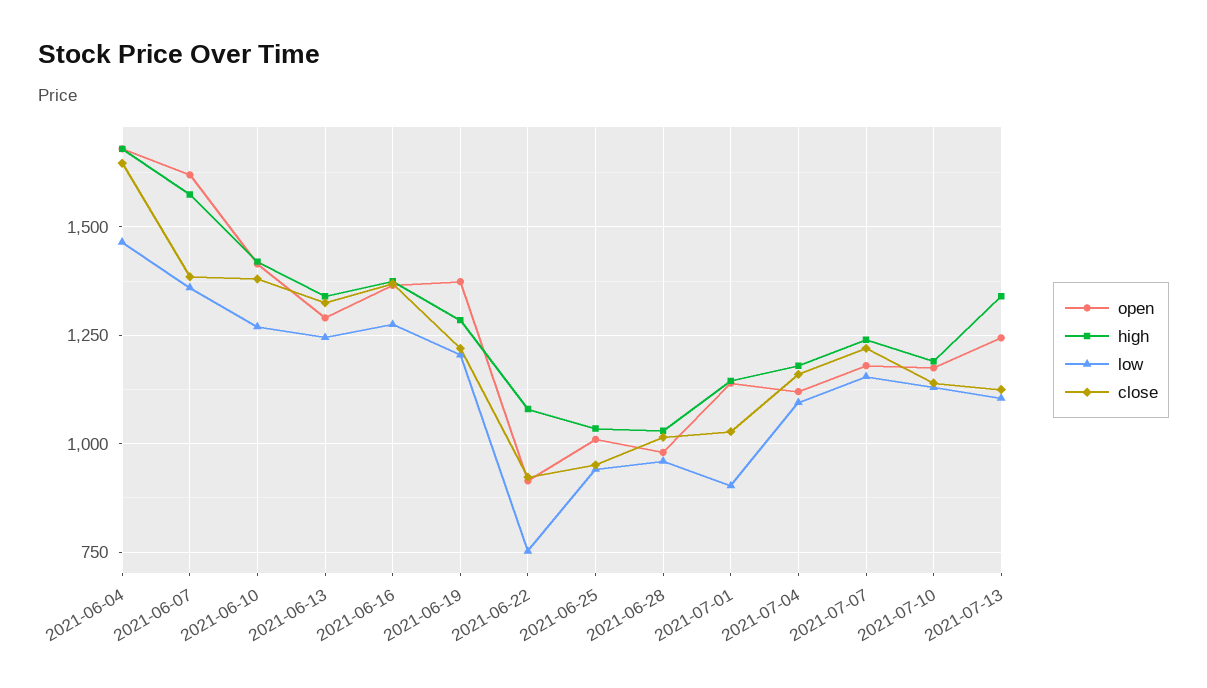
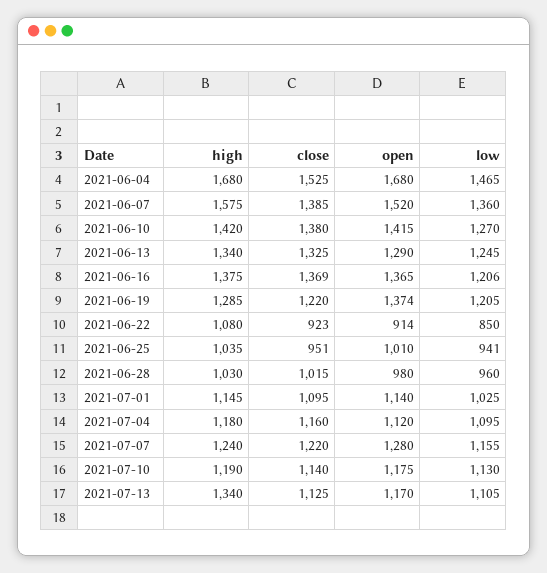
close, 2021-06-04: 1650 -> 1525
open, 2021-06-07: 1625 -> 1520
low, 2021-06-16: 1275 -> 1206
low, 2021-06-22: 750 -> 850
low, 2021-07-01: 900 -> 1025
close, 2021-07-01: 1025 -> 1095
open, 2021-07-07: 1175 -> 1280
open, 2021-07-13: 1250 -> 1170

